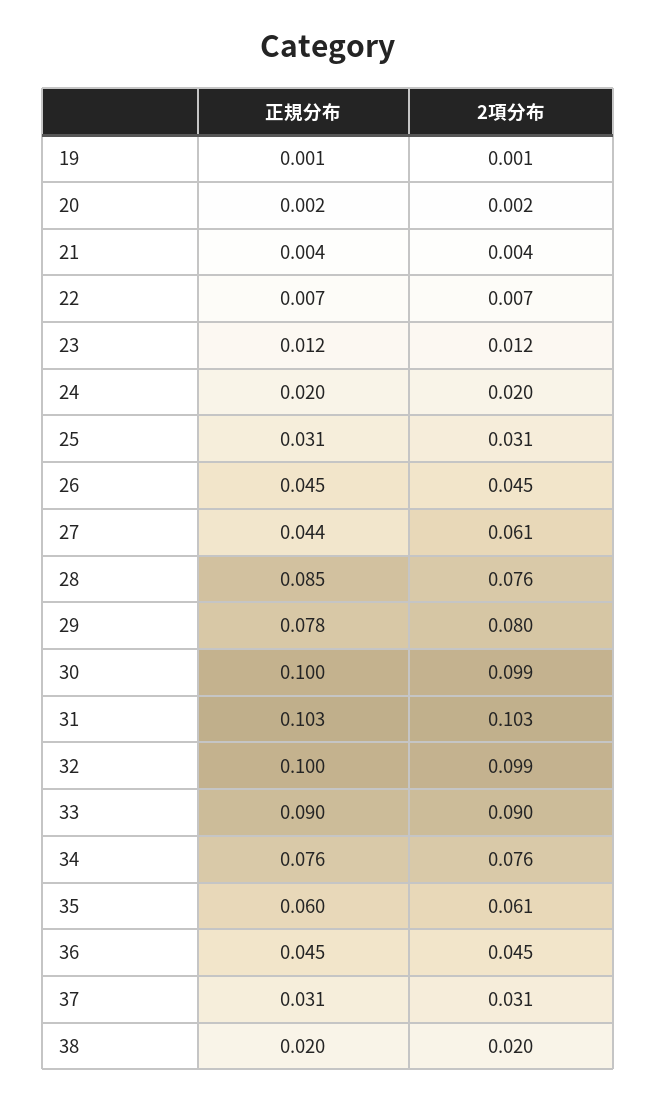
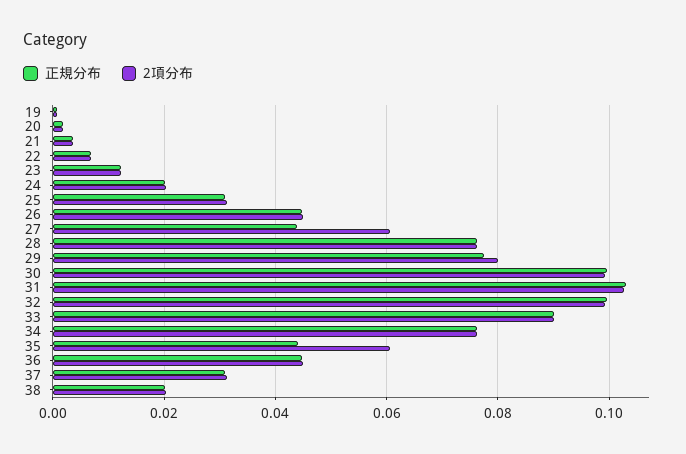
正規分布, 28: 0.085 -> 0.076
正規分布, 35: 0.06 -> 0.044

